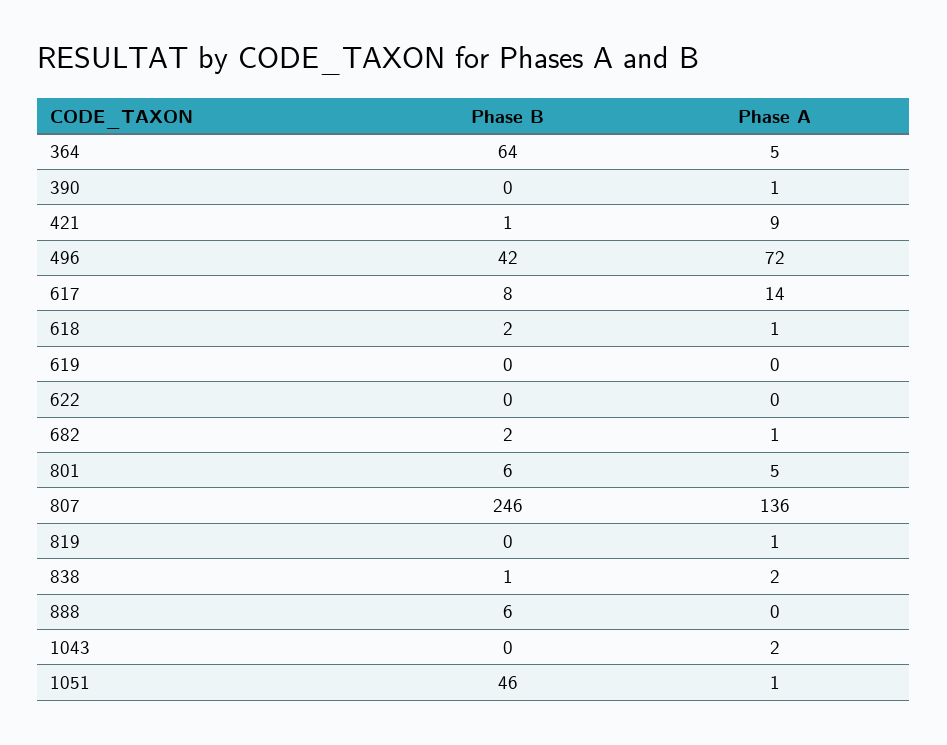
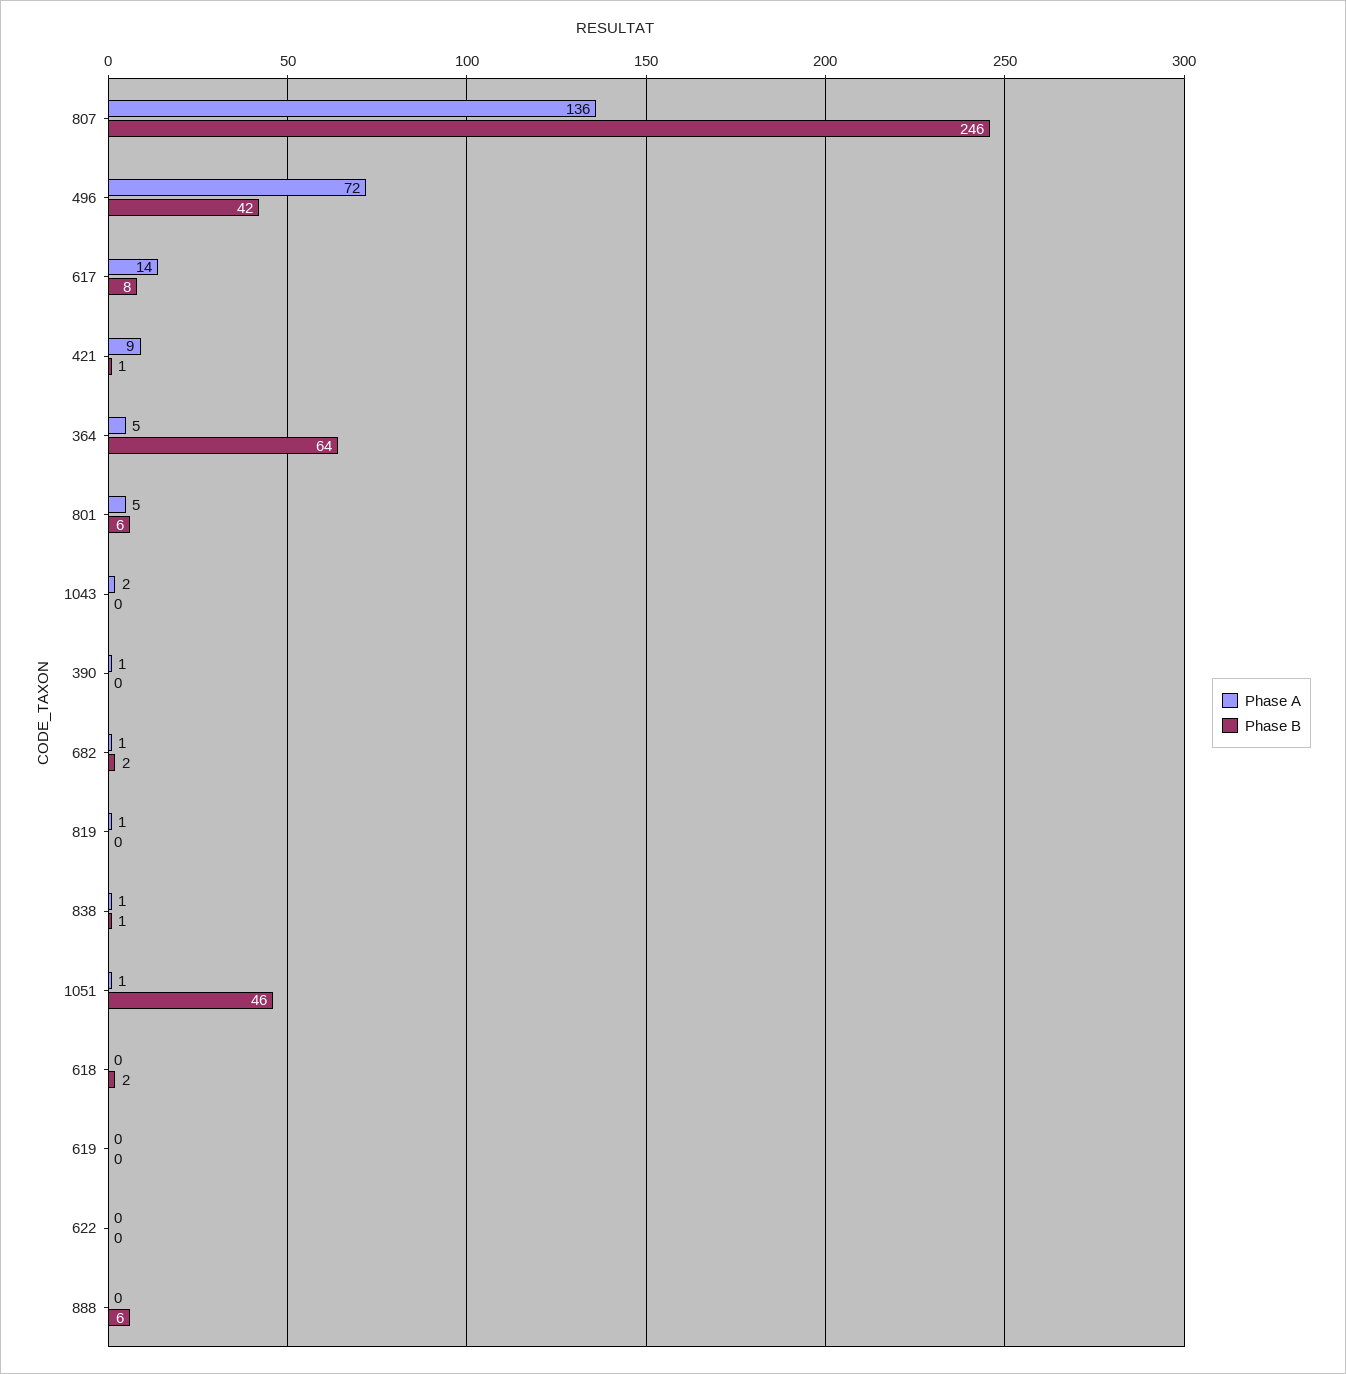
Phase A, 618: 1 -> 0
Phase A, 838: 2 -> 1

